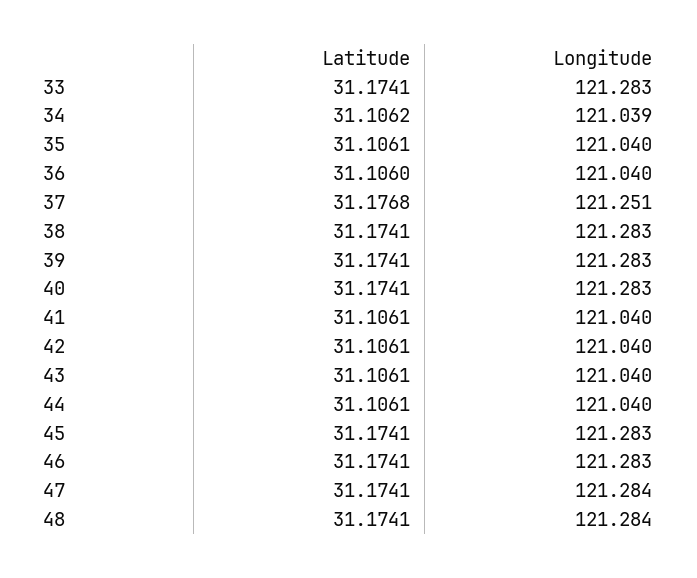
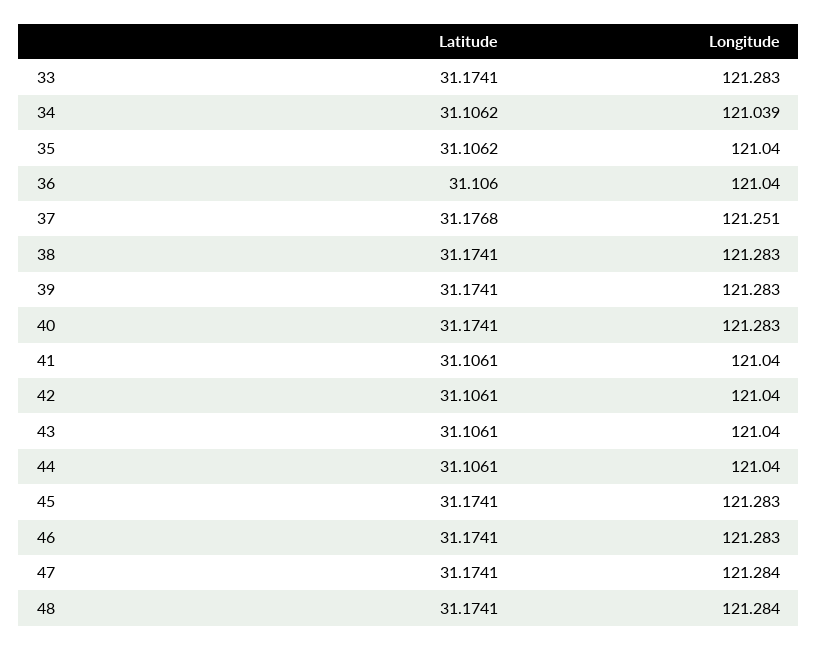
Latitude, 35: 31.1061 -> 31.1062

